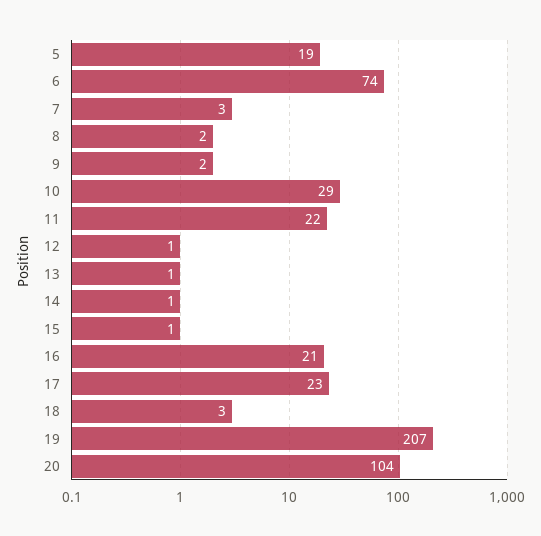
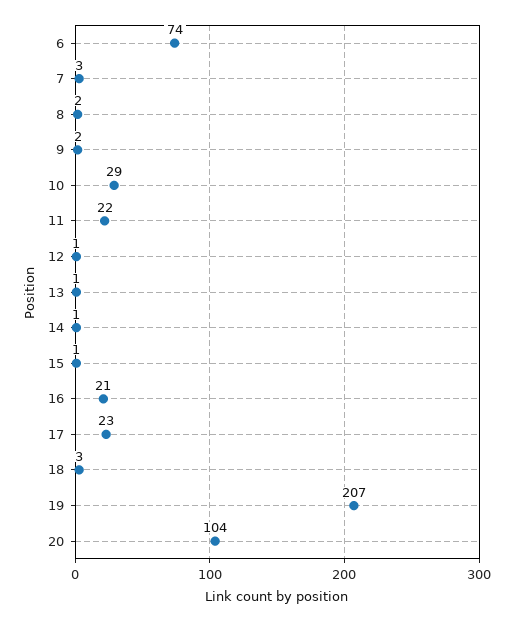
5: 19 -> none

